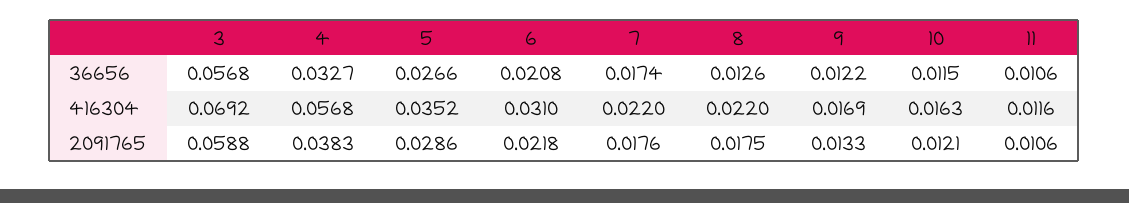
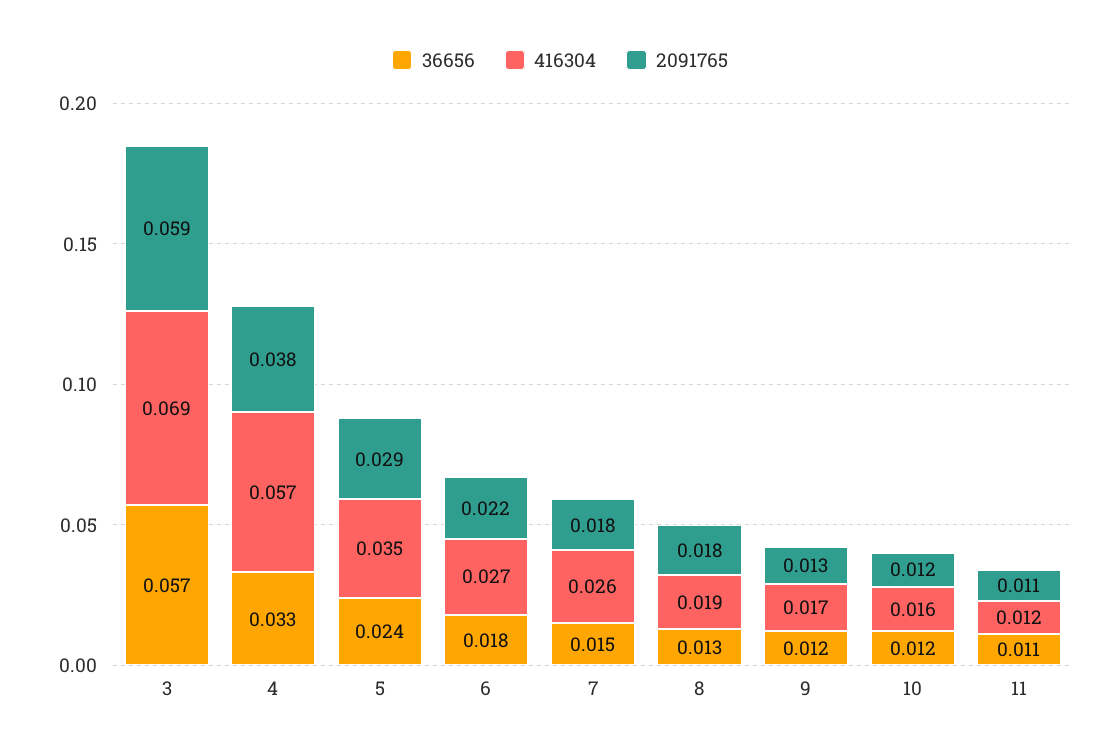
36656, 5: 0.0266 -> 0.024
36656, 6: 0.0208 -> 0.018
36656, 7: 0.0174 -> 0.015
416304, 6: 0.031 -> 0.027
416304, 7: 0.022 -> 0.026
416304, 8: 0.022 -> 0.019

